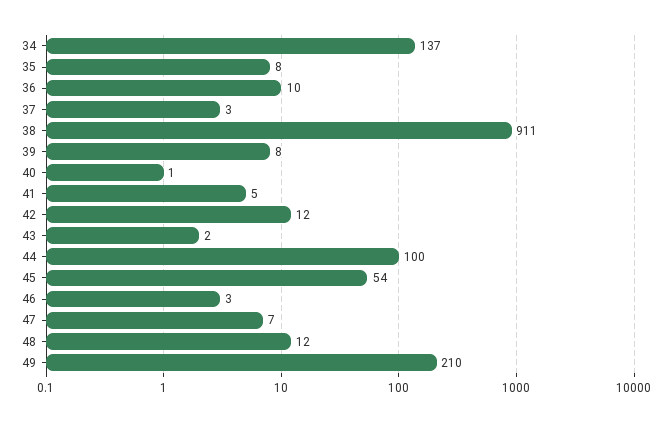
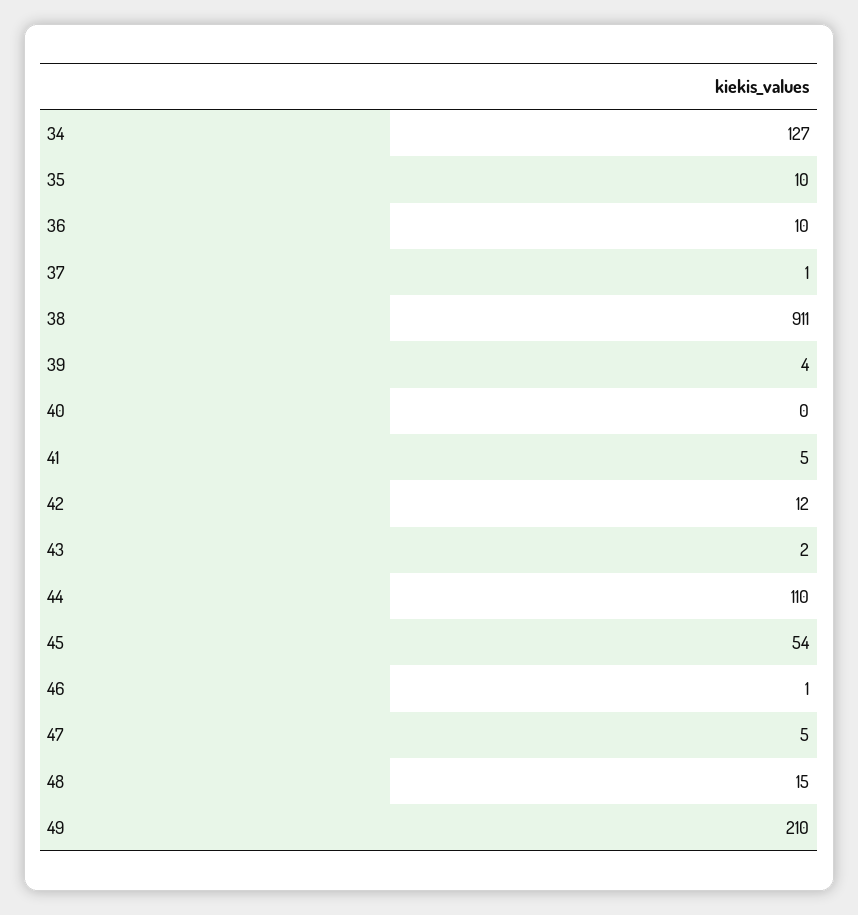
34: 137 -> 127
35: 8 -> 10
37: 3 -> 1
39: 8 -> 4
40: 1 -> 0
44: 100 -> 110
46: 3 -> 1
47: 7 -> 5
48: 12 -> 15

